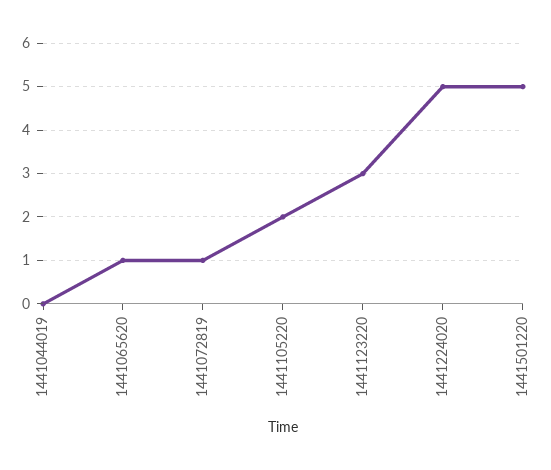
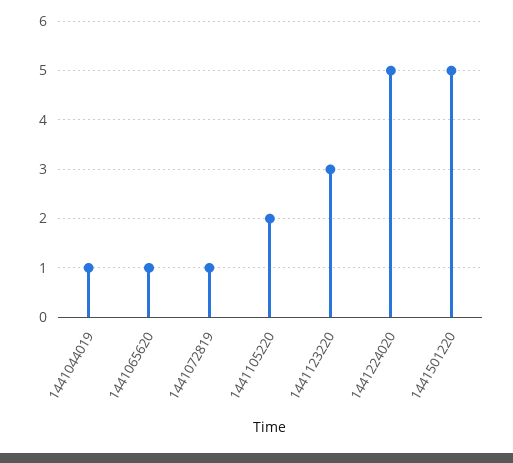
1441044019: 0 -> 1

